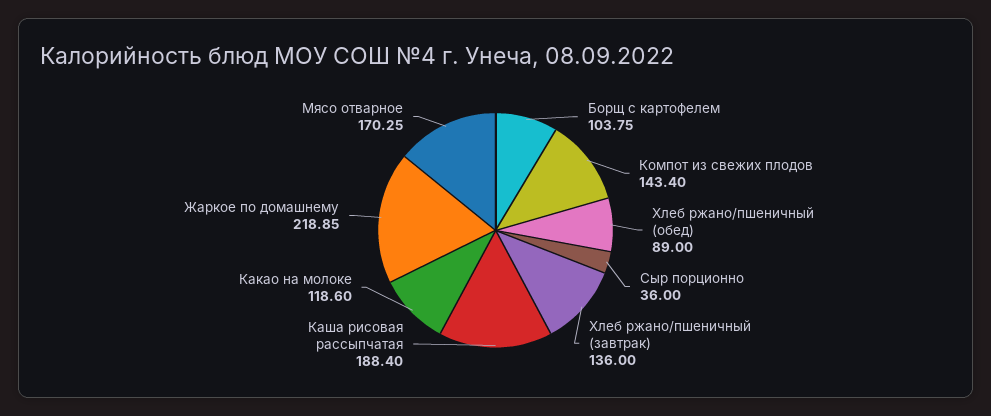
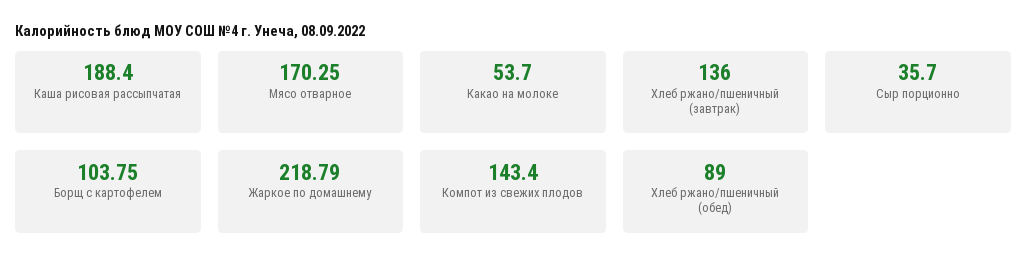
Сыр порционно: 36 -> 35.7
Какао на молоке: 118.6 -> 53.7
Жаркое по домашнему: 218.85 -> 218.79

